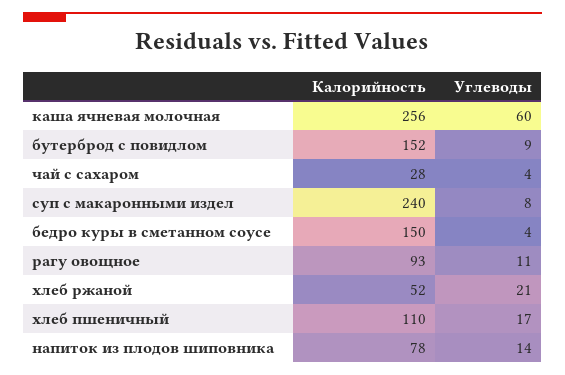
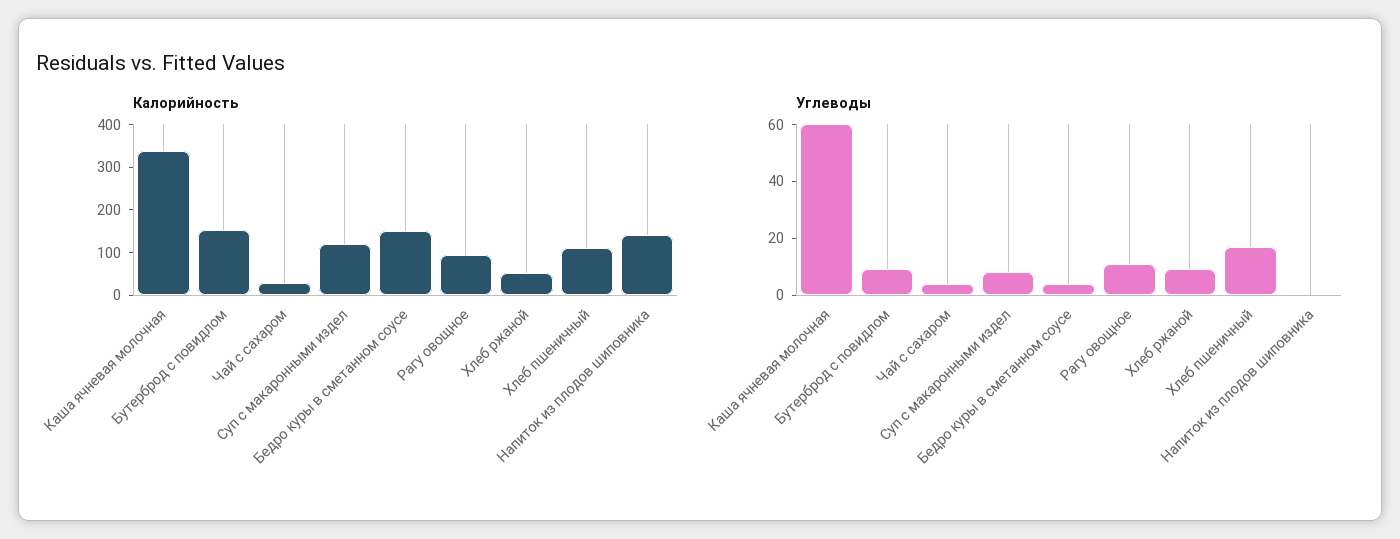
Калорийность, каша ячневая молочная: 256 -> 340
Калорийность, суп с макаронными издел: 240 -> 120
Углеводы, хлеб ржаной: 21 -> 10
Калорийность, напиток из плодов шиповника: 78 -> 140
Углеводы, напиток из плодов шиповника: 14 -> 0

